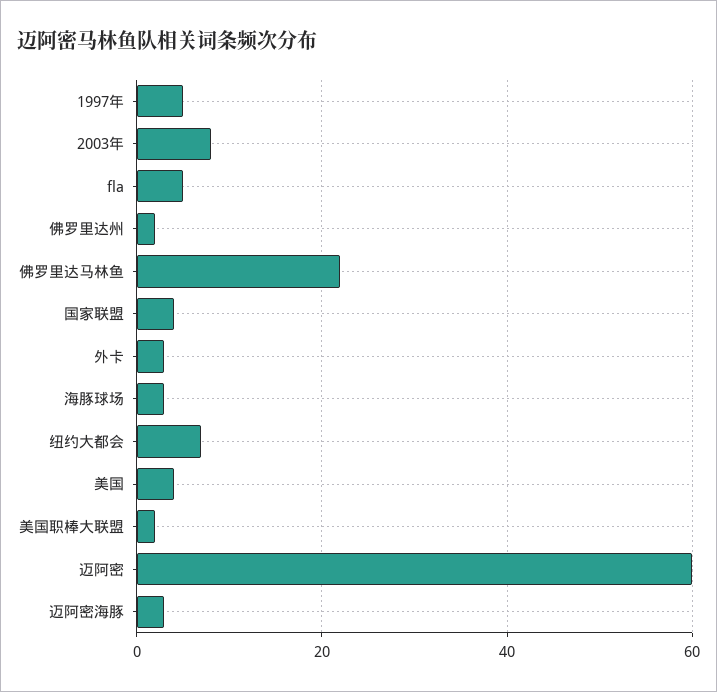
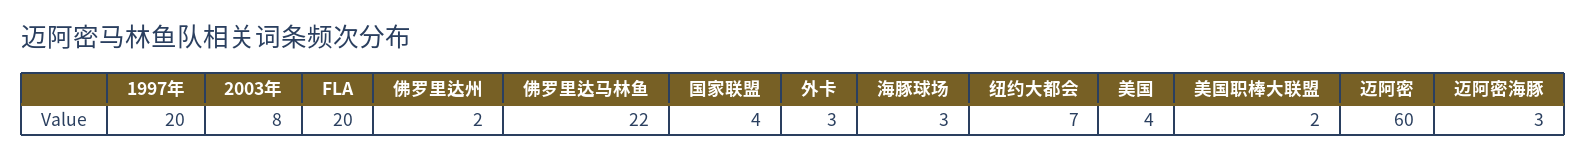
1997年: 5 -> 20
fla: 5 -> 20

